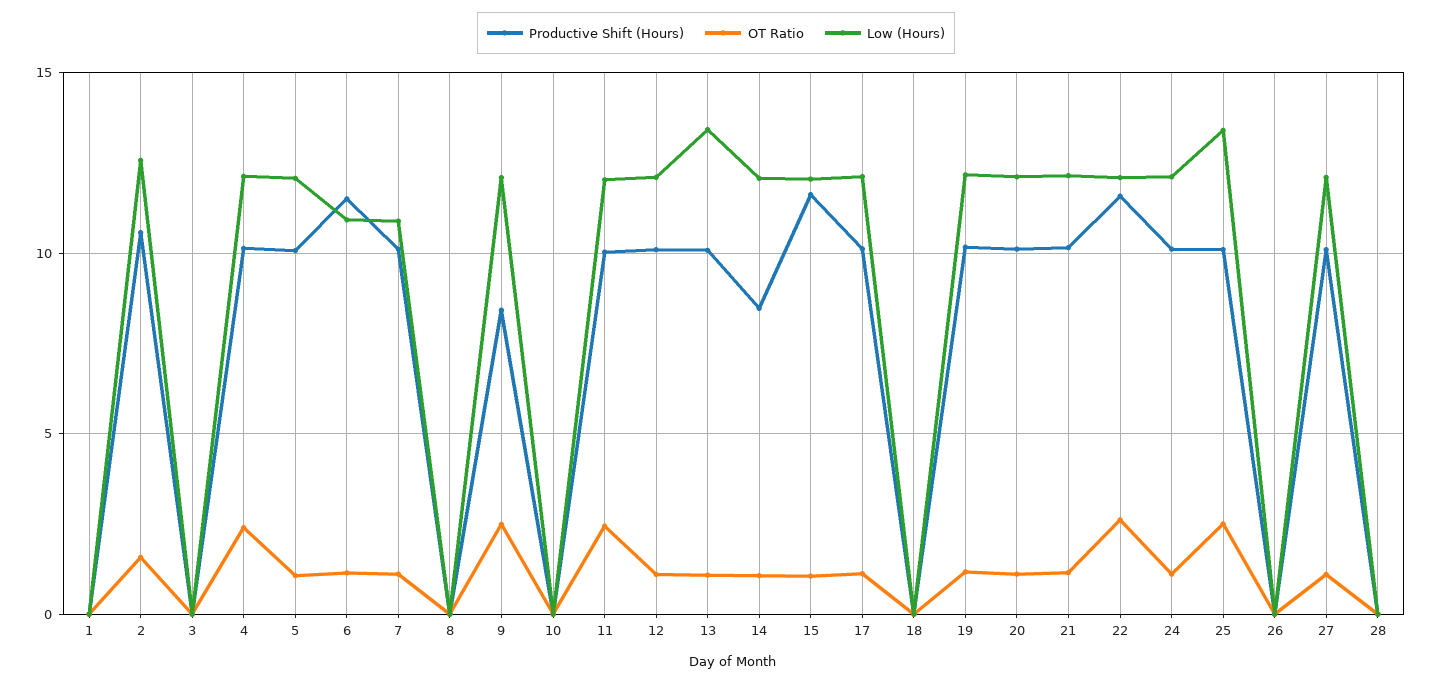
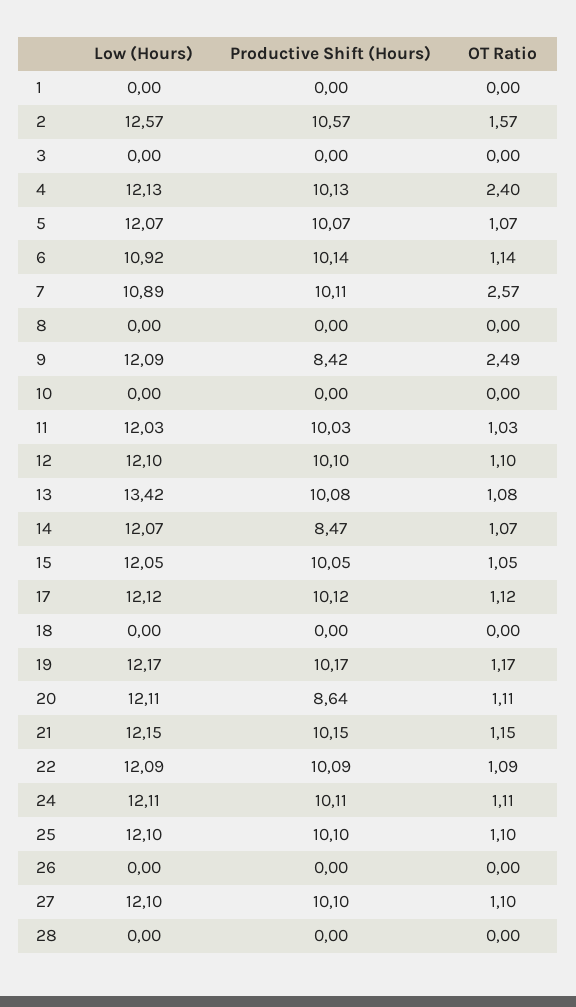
Productive Shift (Hours), 6: 11.5 -> 10.14
OT Ratio, 7: 1 -> 2.57
OT Ratio, 11: 2.5 -> 1.03
Productive Shift (Hours), 15: 11.5 -> 10.05
Productive Shift (Hours), 20: 10 -> 8.64
Productive Shift (Hours), 22: 11.5 -> 10.09
OT Ratio, 22: 2.5 -> 1.09
OT Ratio, 25: 2.5 -> 1.1
Low (Hours), 25: 13.5 -> 12.1

